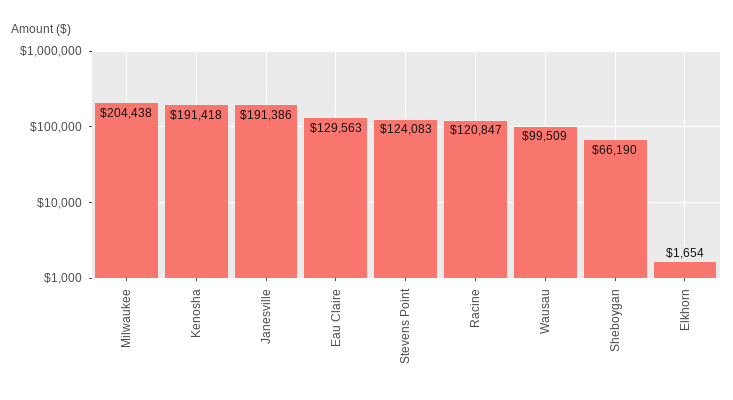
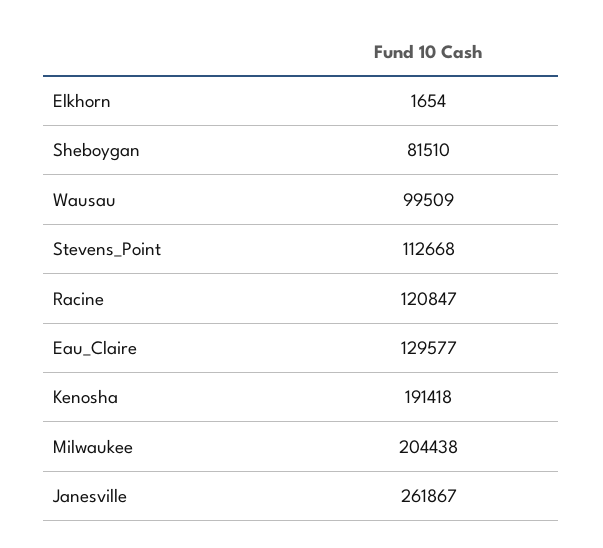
Janesville: 191386 -> 261867
Eau Claire: 129563 -> 129577
Stevens Point: 124083 -> 112668
Sheboygan: 66190 -> 81510

